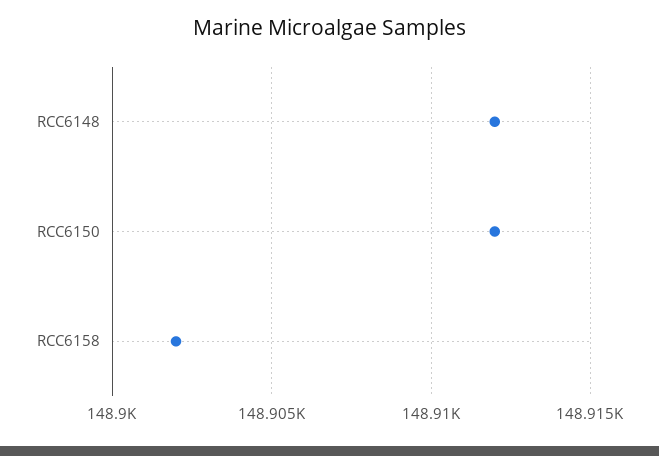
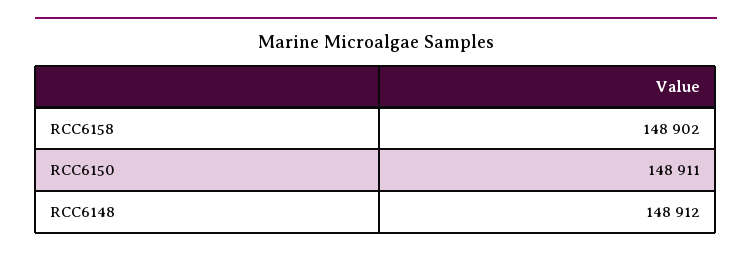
RCC6150: 148912 -> 148911

